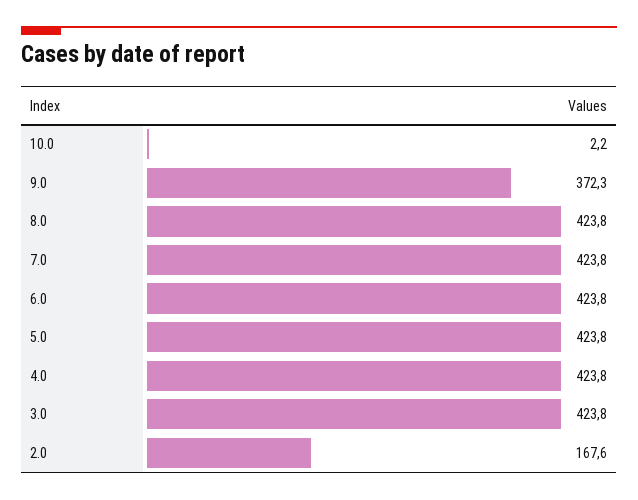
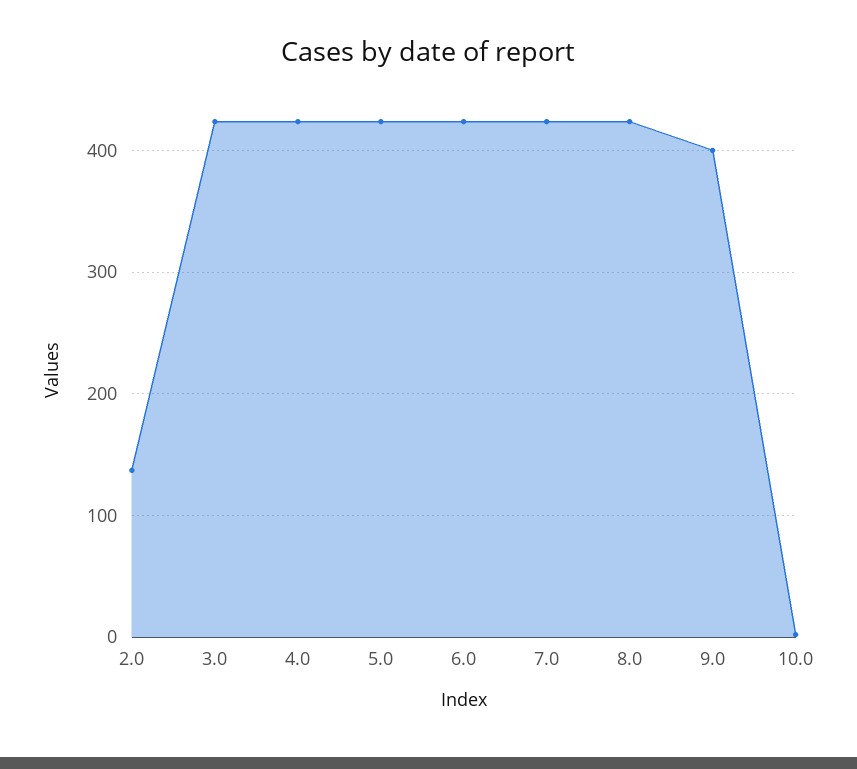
9.0: 372.3 -> 400
2.0: 167.6 -> 140

